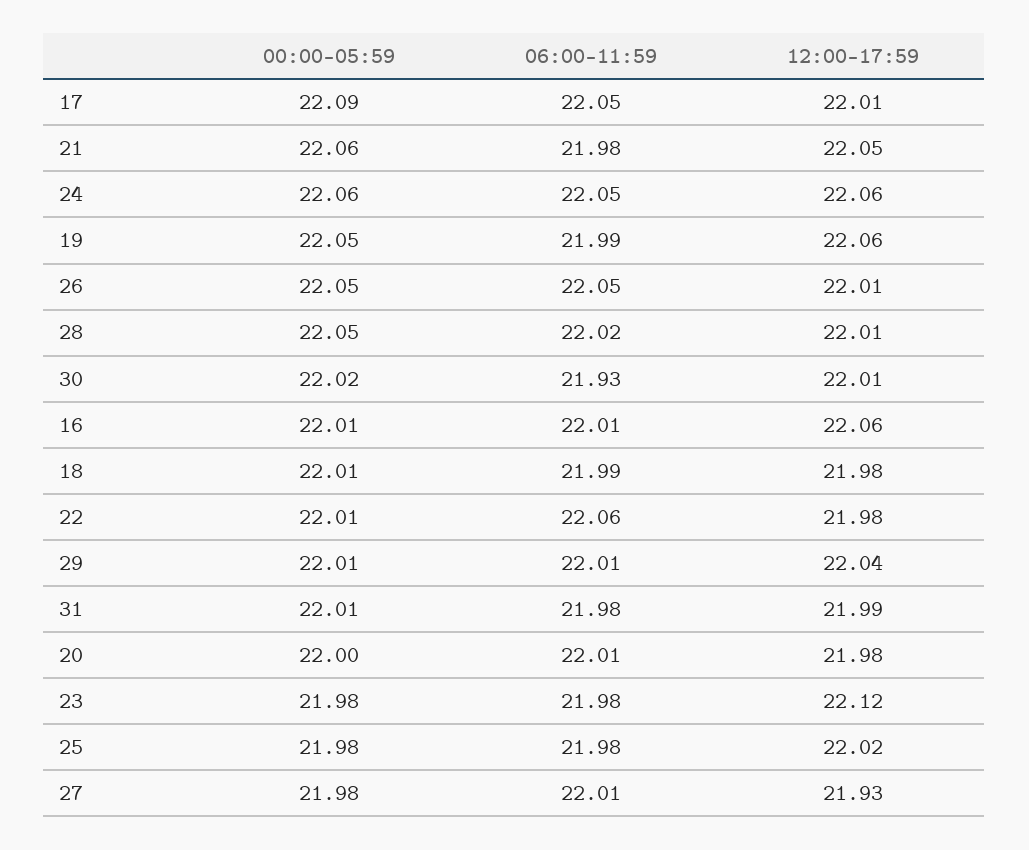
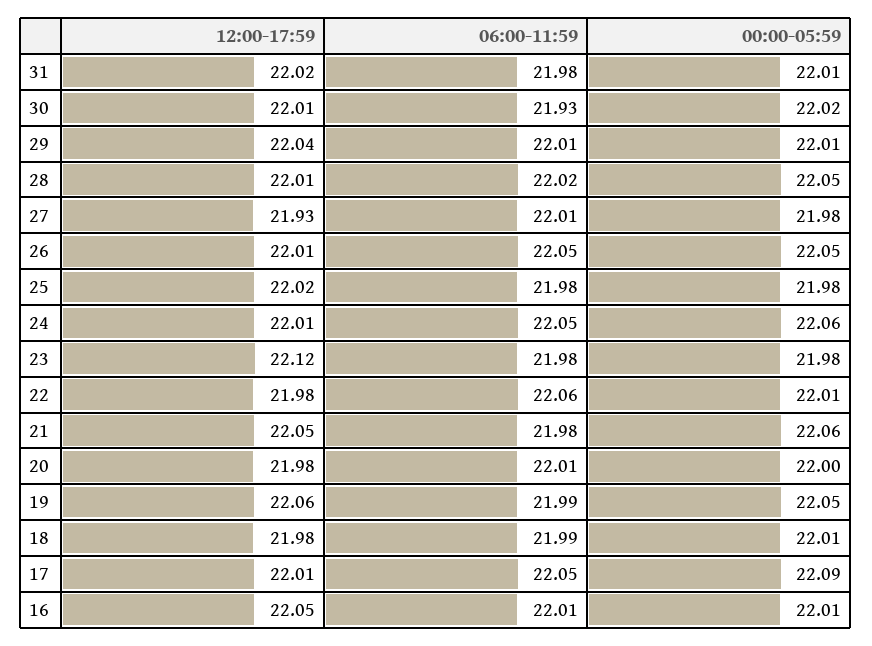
12:00-17:59, 24: 22.06 -> 22.01
12:00-17:59, 16: 22.06 -> 22.05
12:00-17:59, 31: 21.99 -> 22.02

